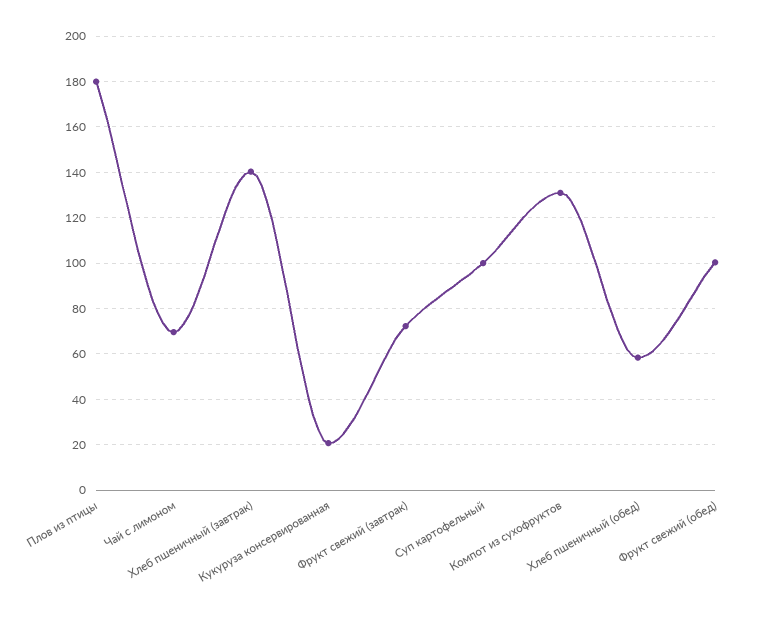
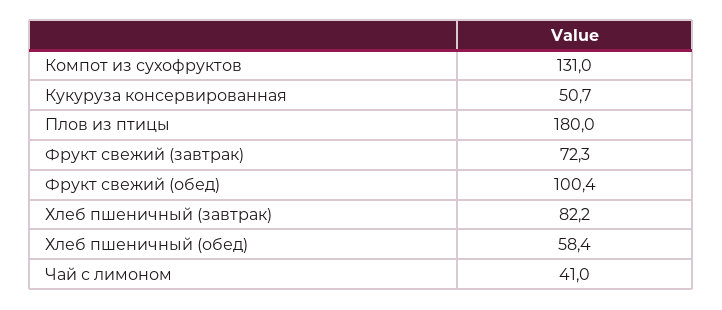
Чай с лимоном: 70 -> 41
Хлеб пшеничный (завтрак): 140 -> 82.2
Кукуруза консервированная: 20 -> 50.7
Суп картофельный: 100 -> none

